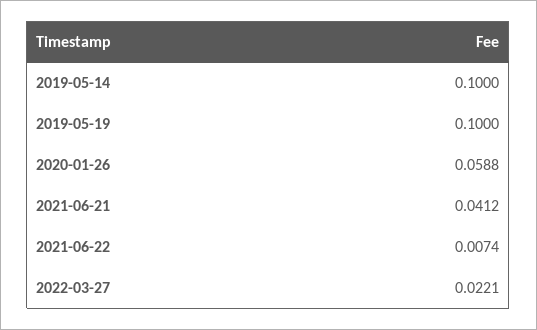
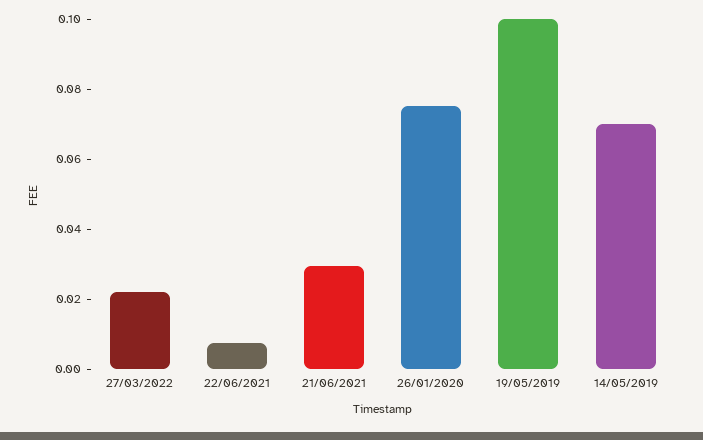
2019-05-14: 0.1 -> 0.07
2020-01-26: 0.0588 -> 0.075
2021-06-21: 0.0412 -> 0.03

